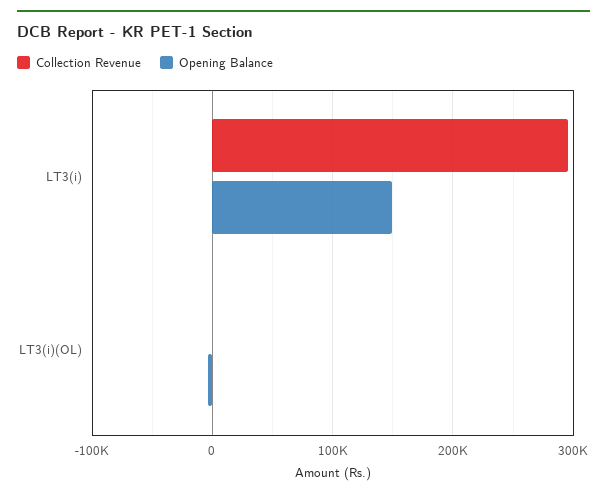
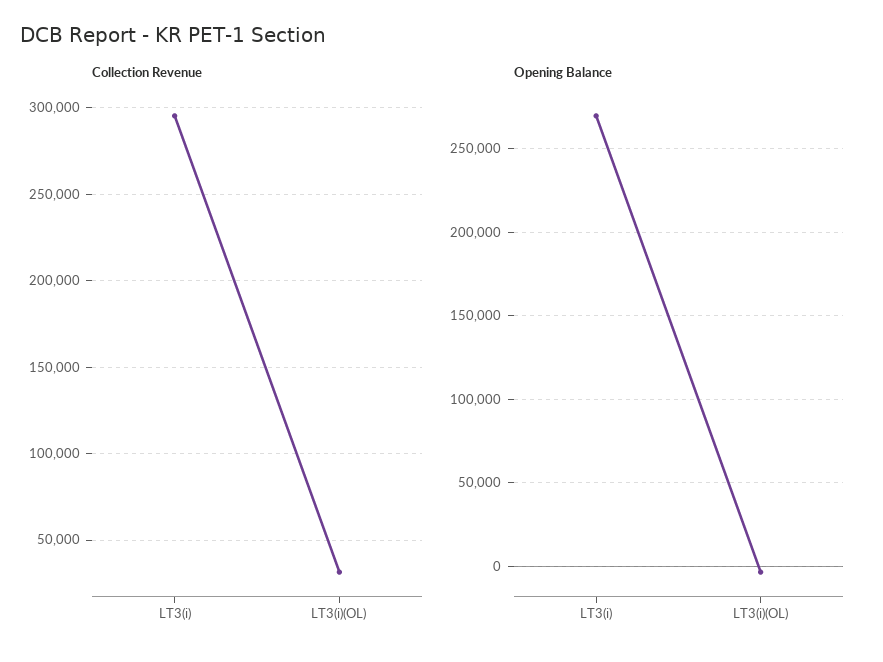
Opening Balance, LT3(i): 150000 -> 270000
Collection Revenue, LT3(i)(OL): 0 -> 30000

